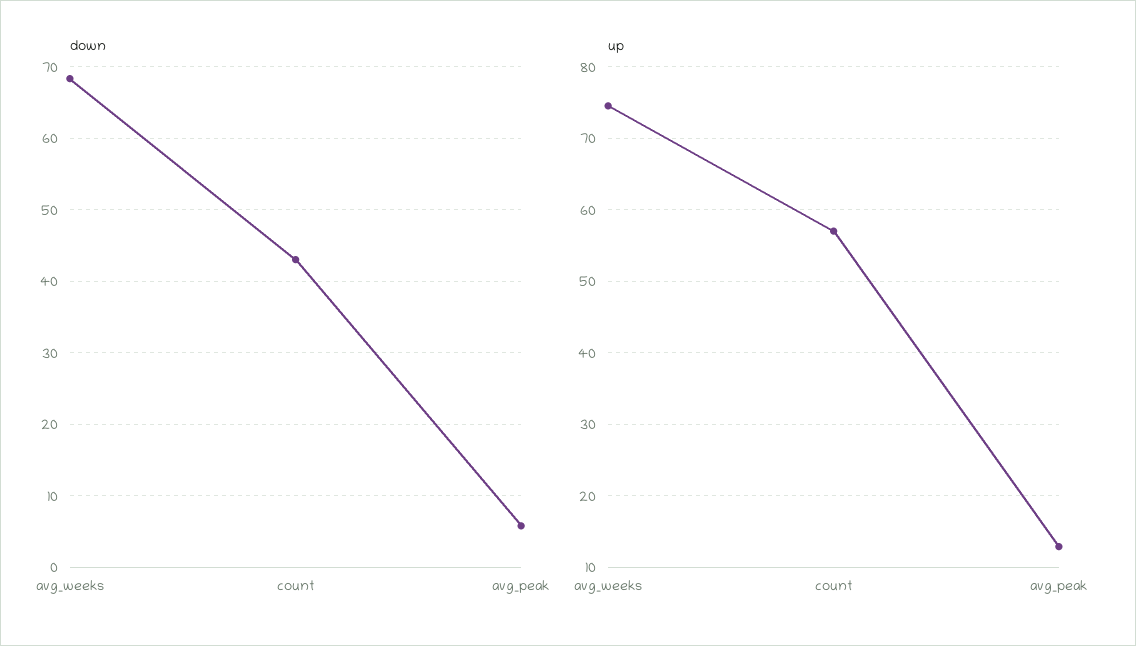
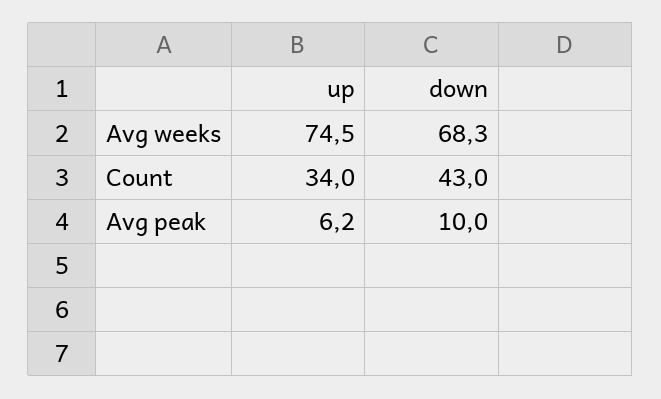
down, avg_peak: 6 -> 10
up, count: 57 -> 34
up, avg_peak: 13 -> 6.2

